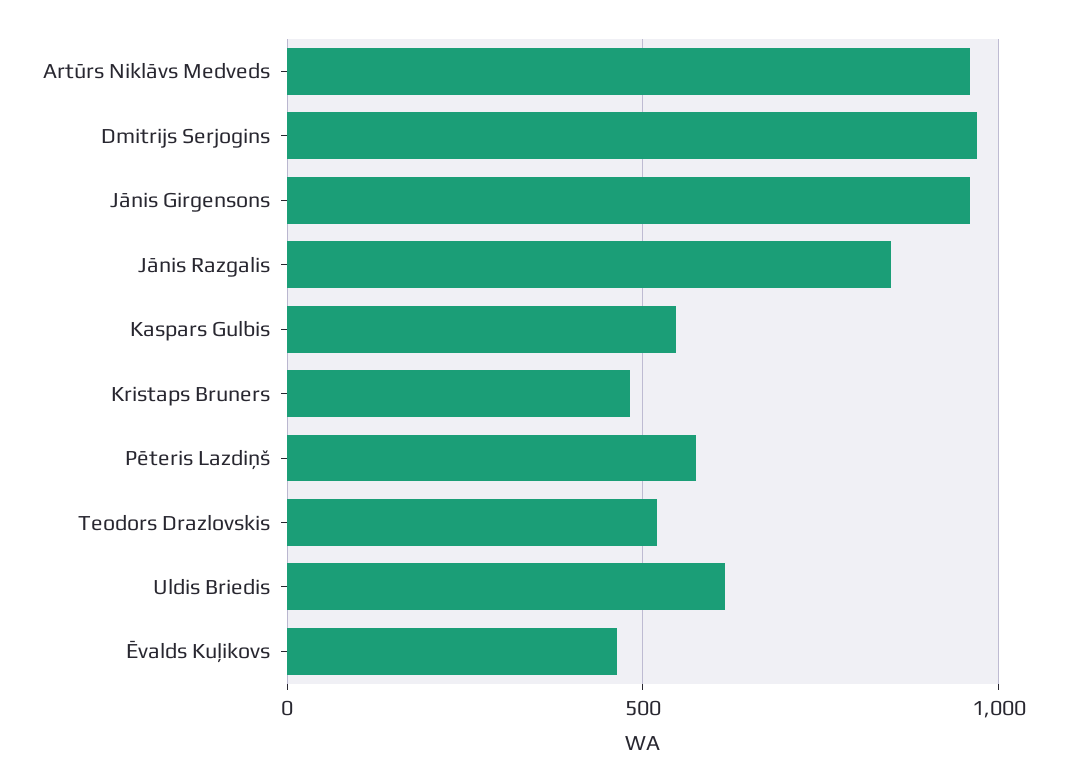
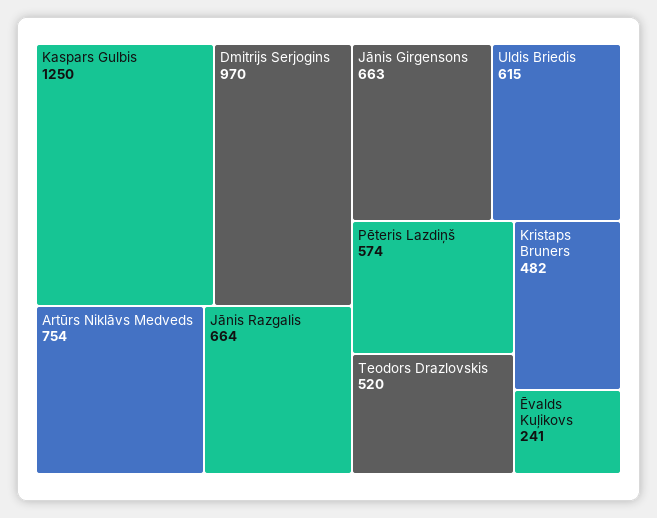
Artūrs Niklāvs Medveds: 950 -> 754
Jānis Girgensons: 950 -> 663
Jānis Razgalis: 850 -> 664
Kaspars Gulbis: 550 -> 1250
Ēvalds Kuļikovs: 450 -> 241

